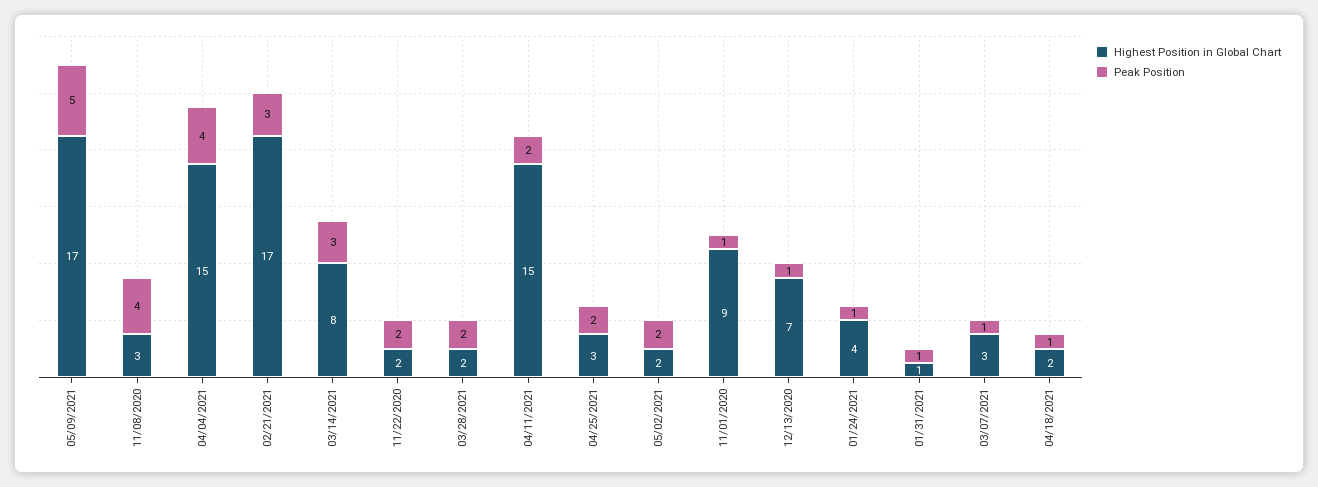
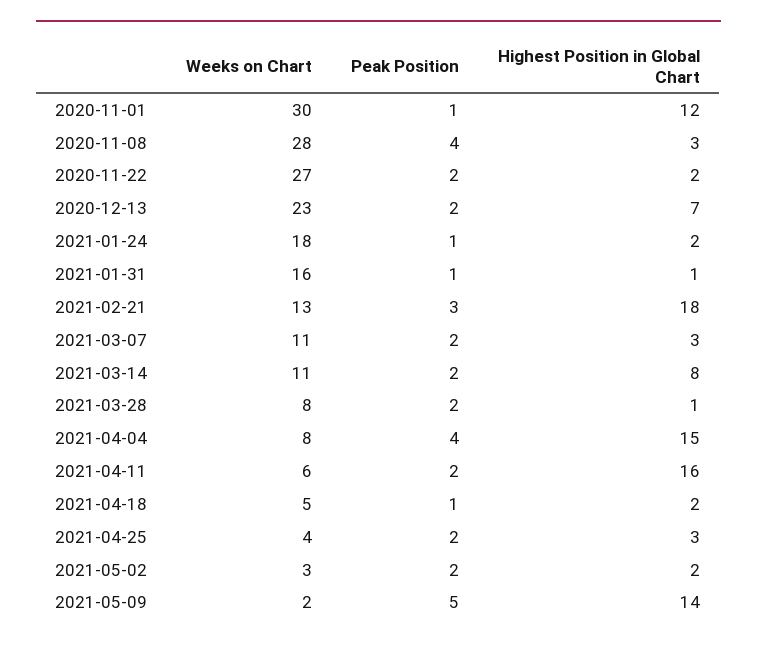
Highest Position in Global Chart, 05/09/2021: 17 -> 14
Highest Position in Global Chart, 02/21/2021: 17 -> 18
Peak Position, 03/14/2021: 3 -> 2
Highest Position in Global Chart, 03/28/2021: 2 -> 1
Highest Position in Global Chart, 04/11/2021: 15 -> 16
Highest Position in Global Chart, 11/01/2020: 9 -> 12
Peak Position, 12/13/2020: 1 -> 2
Highest Position in Global Chart, 01/24/2021: 4 -> 2
Peak Position, 03/07/2021: 1 -> 2
Weeks on Chart, 11/01/2020: none -> 30
Weeks on Chart, 11/08/2020: none -> 28
Weeks on Chart, 11/22/2020: none -> 27
Weeks on Chart, 12/13/2020: none -> 23
Weeks on Chart, 01/24/2021: none -> 18
Weeks on Chart, 01/31/2021: none -> 16
Weeks on Chart, 02/21/2021: none -> 13
Weeks on Chart, 03/07/2021: none -> 11
Weeks on Chart, 03/14/2021: none -> 11
Weeks on Chart, 03/28/2021: none -> 8
Weeks on Chart, 04/04/2021: none -> 8
Weeks on Chart, 04/11/2021: none -> 6
Weeks on Chart, 04/18/2021: none -> 5
Weeks on Chart, 04/25/2021: none -> 4
Weeks on Chart, 05/02/2021: none -> 3
Weeks on Chart, 05/09/2021: none -> 2

